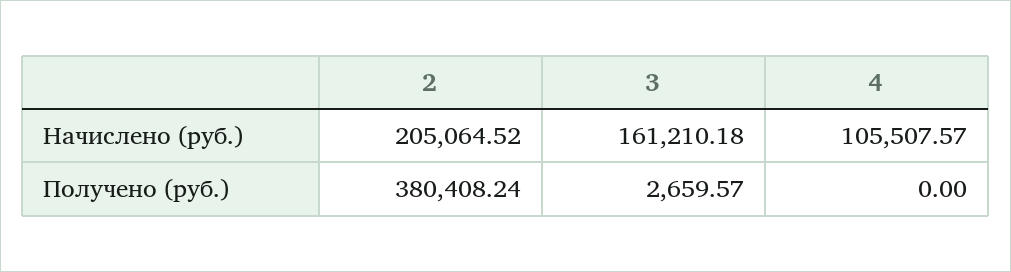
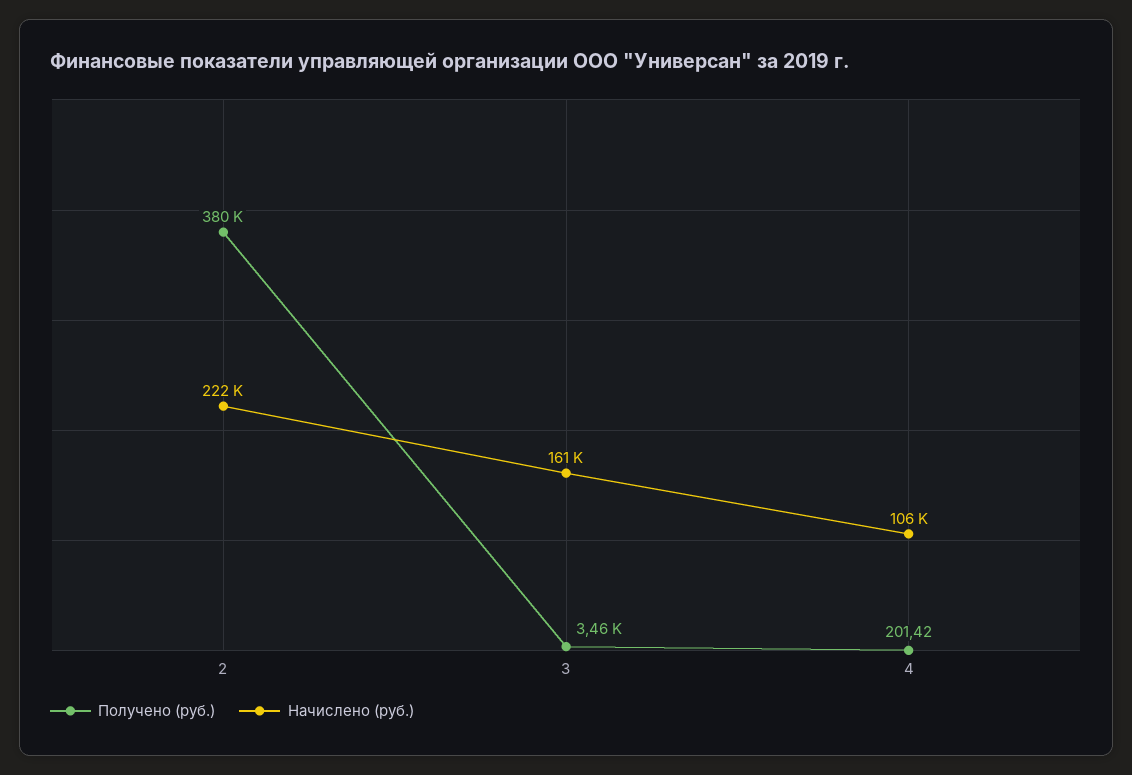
Начислено (руб.), 2: 205064.52 -> 222000
Получено (руб.), 3: 2659.57 -> 3460
Получено (руб.), 4: 0 -> 201.42

